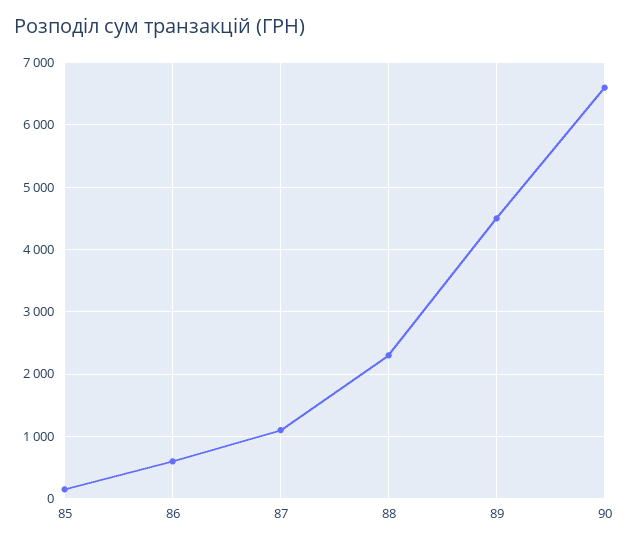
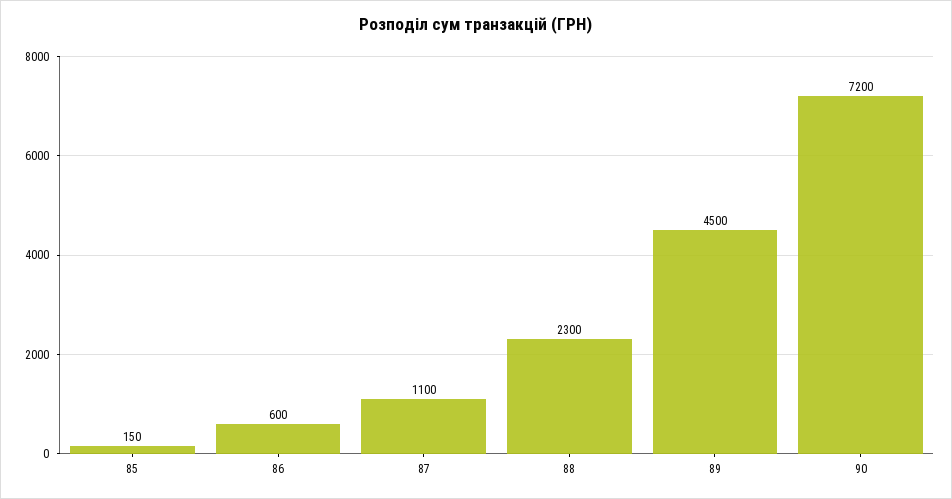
90: 6600 -> 7200

